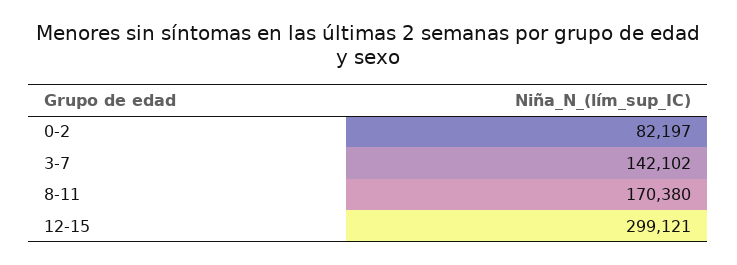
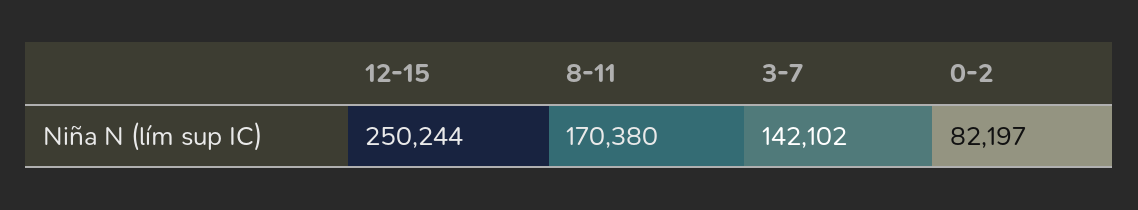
12-15: 299121 -> 250244

